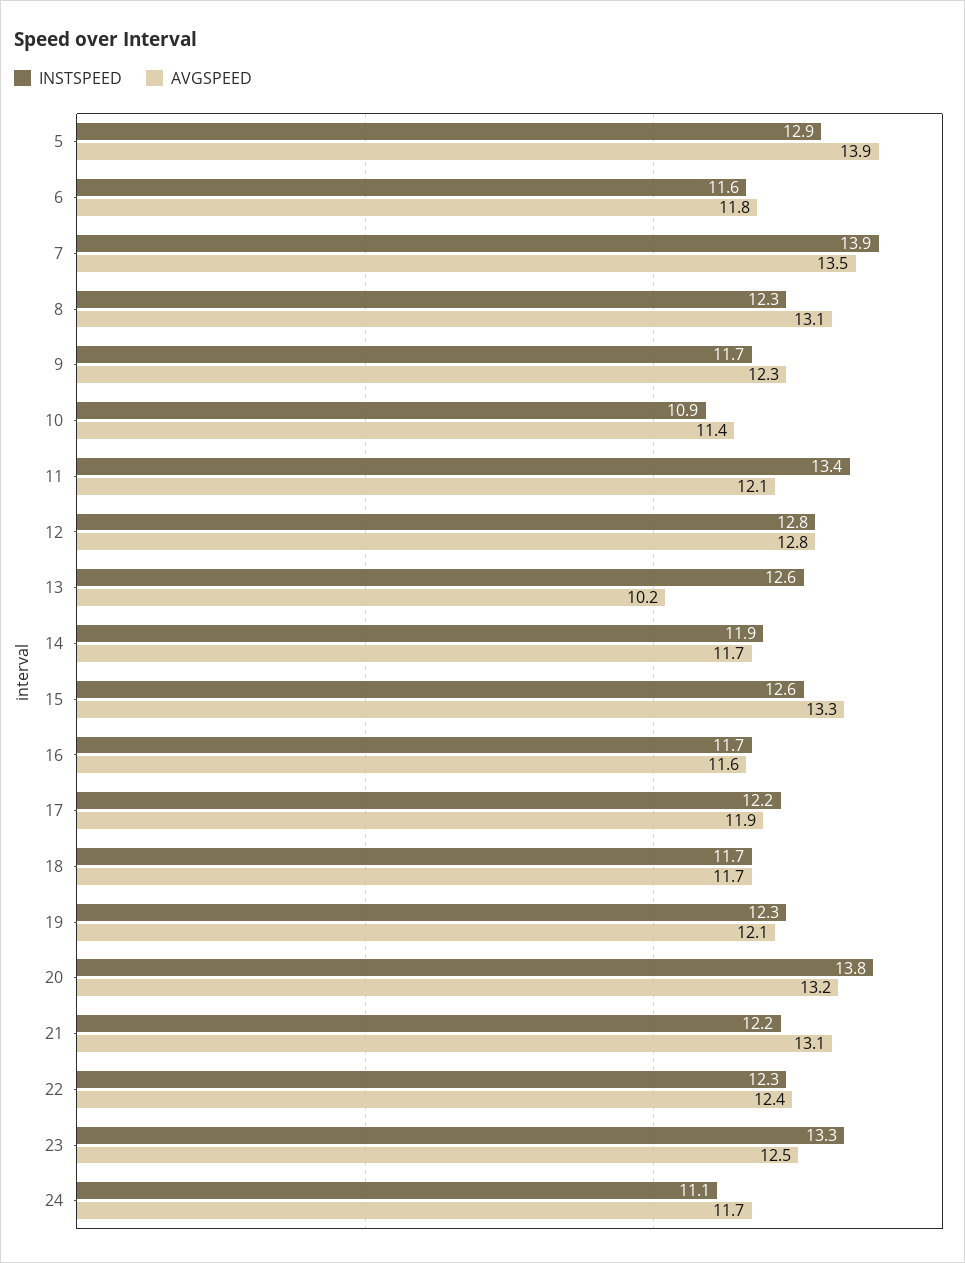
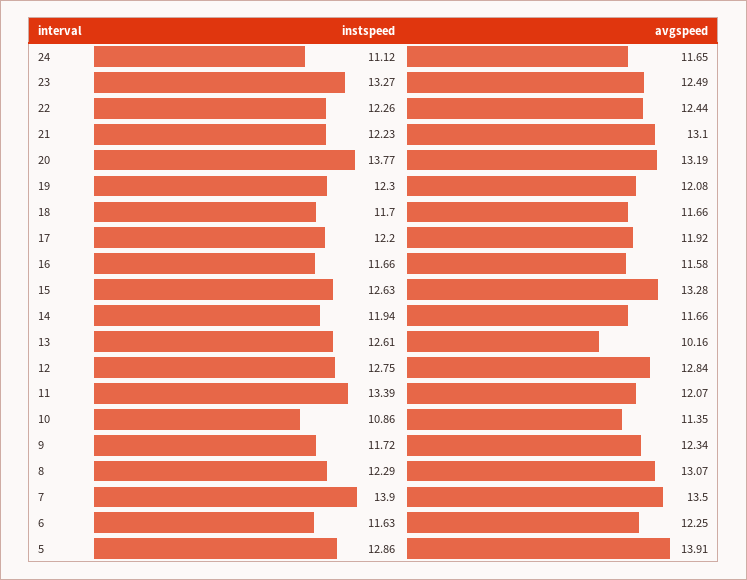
AVGSPEED, 6: 11.8 -> 12.25

